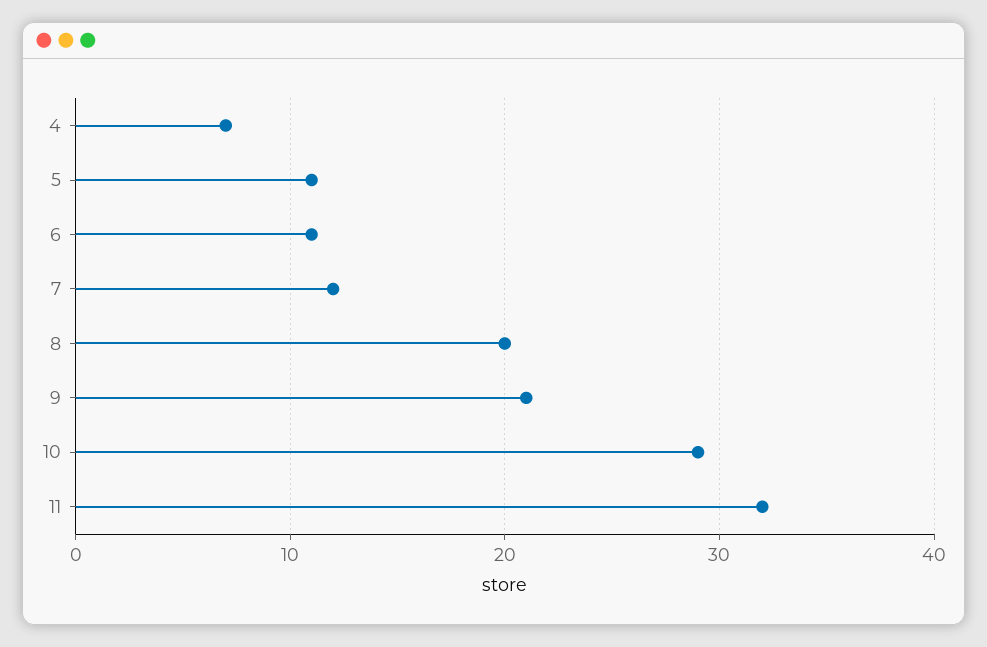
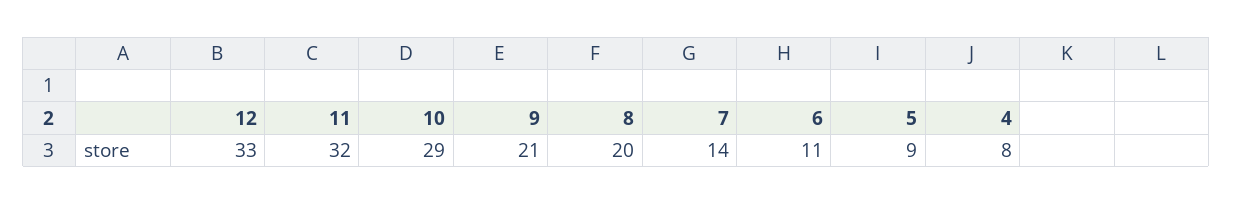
4: 7 -> 8
5: 11 -> 9
7: 12 -> 14
12: none -> 33

